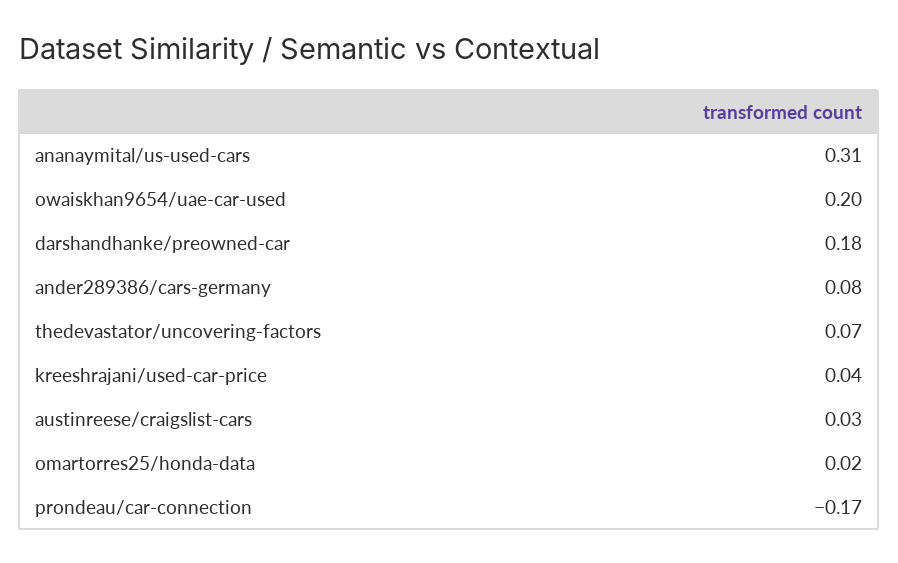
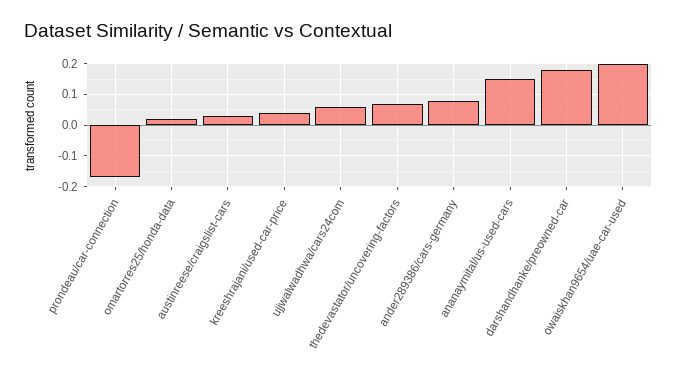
ananaymital/us-used-cars: 0.31 -> 0.15
ujjwalwadhwa/cars24com: none -> 0.05

